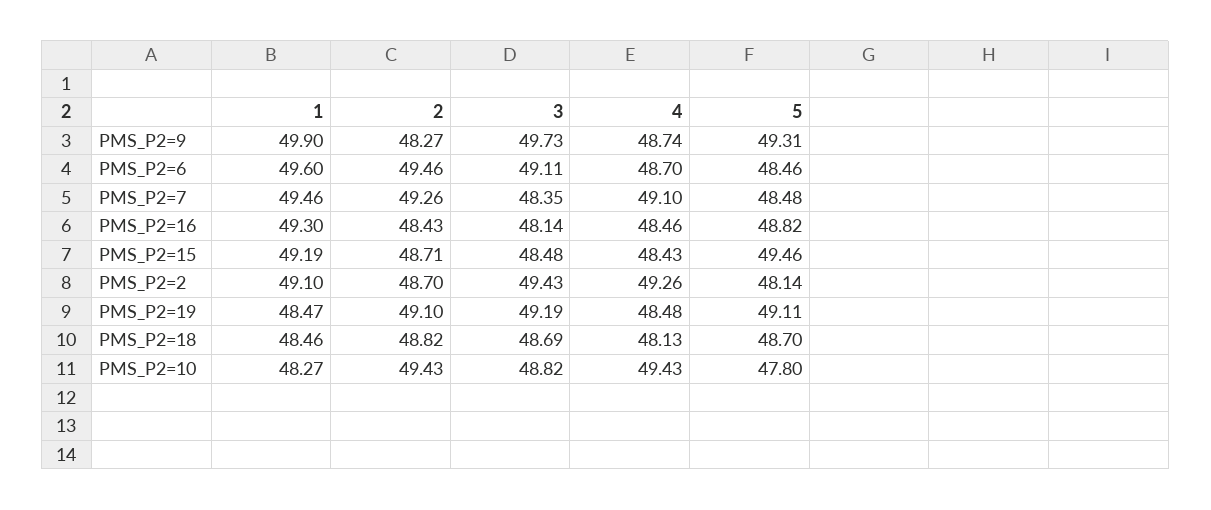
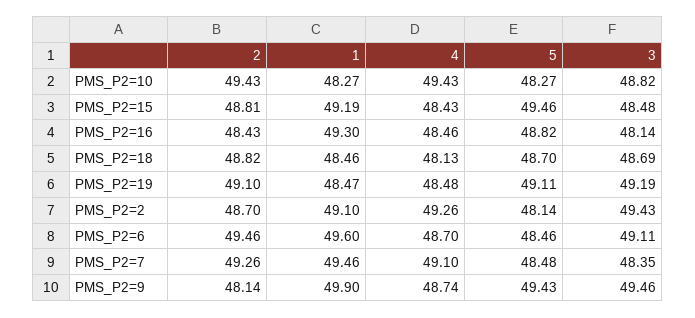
2, PMS_P2=9: 48.27 -> 48.14
3, PMS_P2=9: 49.73 -> 49.46
5, PMS_P2=9: 49.31 -> 49.43
2, PMS_P2=15: 48.71 -> 48.81
5, PMS_P2=10: 47.8 -> 48.27

